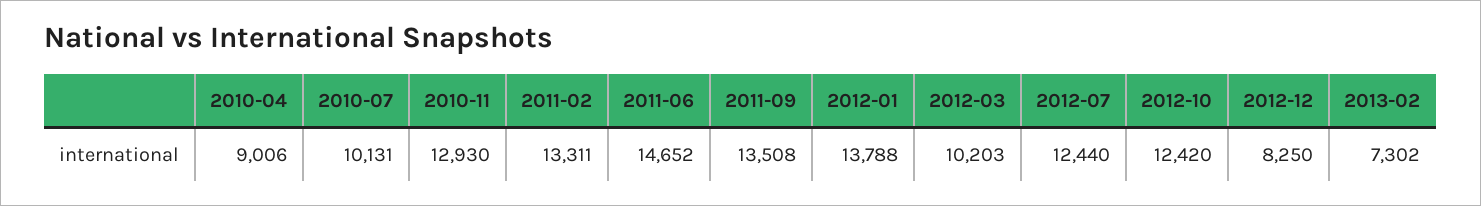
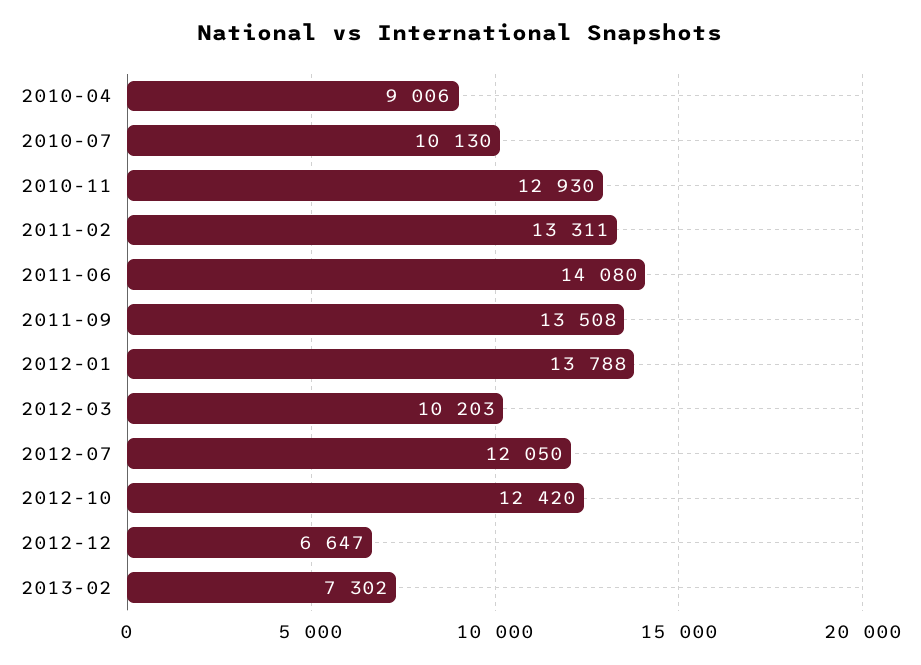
2010-07: 10131 -> 10130
2011-06: 14652 -> 14080
2012-07: 12440 -> 12050
2012-12: 8250 -> 6647

